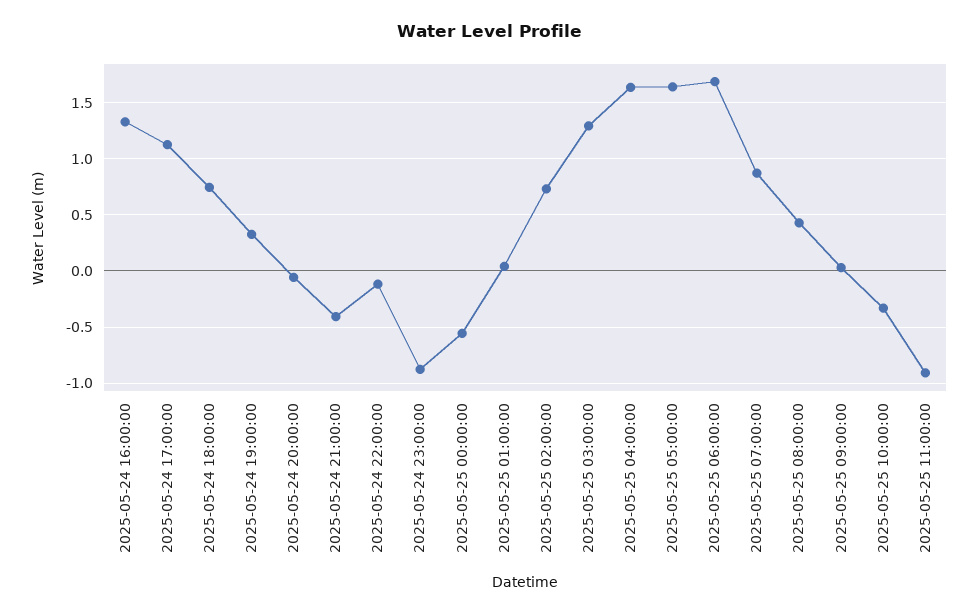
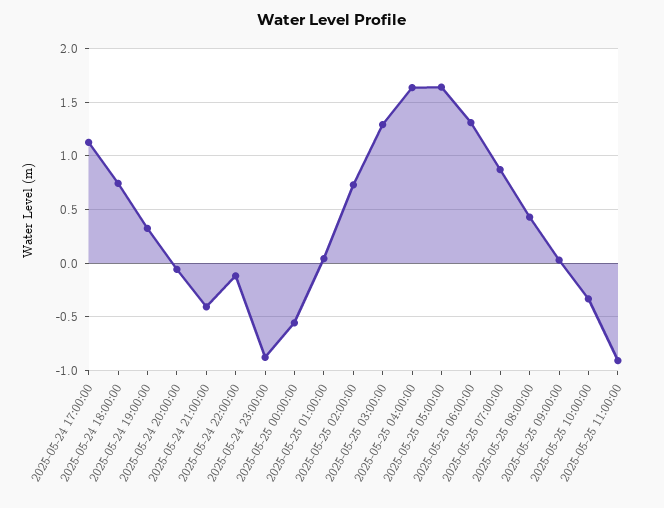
2025-05-24 16:00:00: 1.3 -> none
2025-05-25 06:00:00: 1.7 -> 1.3

